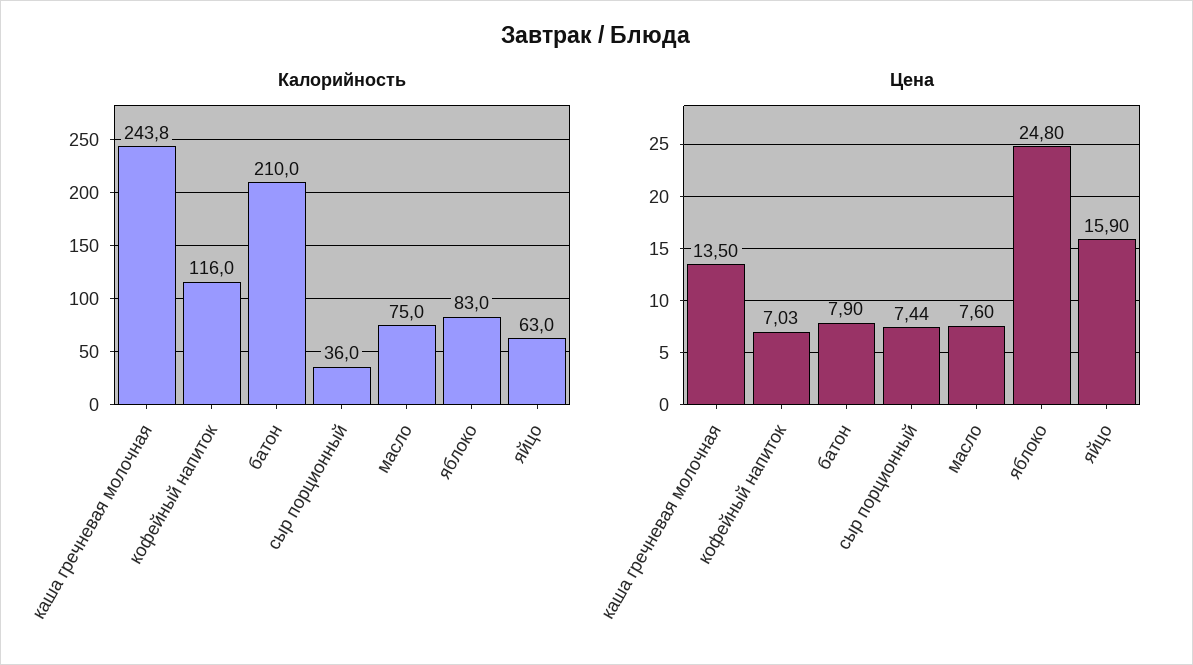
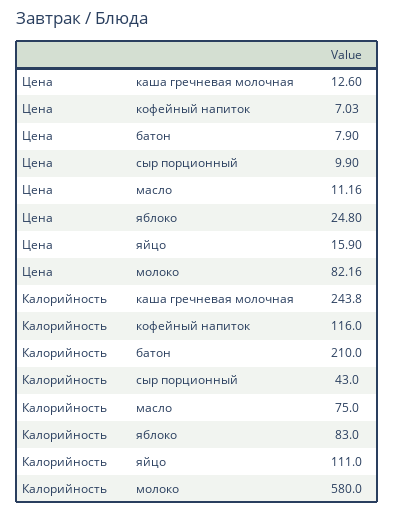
Калорийность, сыр порционный: 36 -> 43
Калорийность, яйцо: 63 -> 111
Цена, каша гречневая молочная: 13.5 -> 12.6
Цена, сыр порционный: 7.44 -> 9.9
Цена, масло: 7.6 -> 11.16
Цена, молоко: none -> 82.16
Калорийность, молоко: none -> 580

